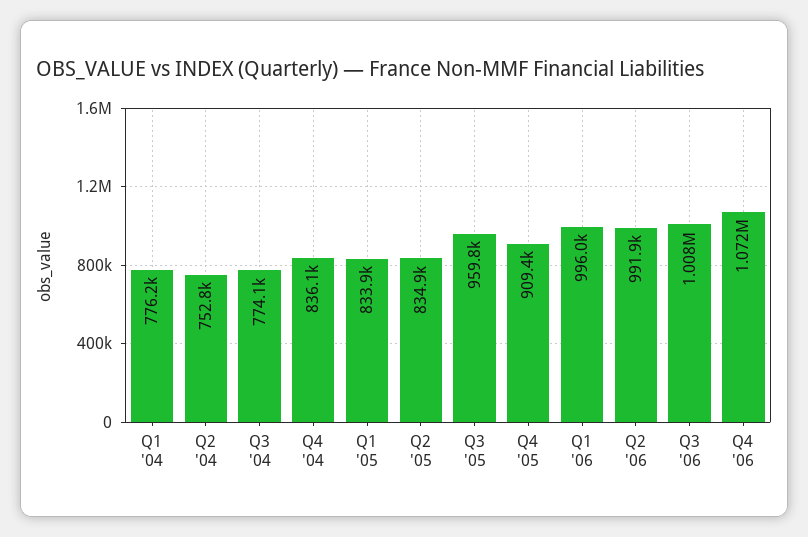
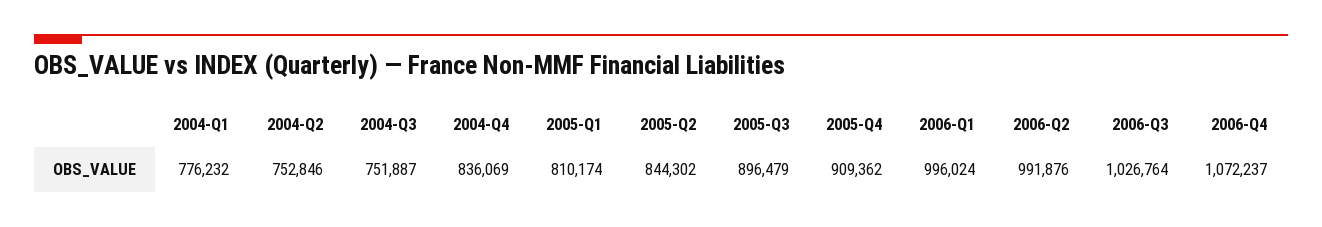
Q3 '04: 774100 -> 751887
Q1 '05: 833900 -> 810174
Q2 '05: 834900 -> 844302
Q3 '05: 959800 -> 896479
Q3 '06: 1008000 -> 1026764

